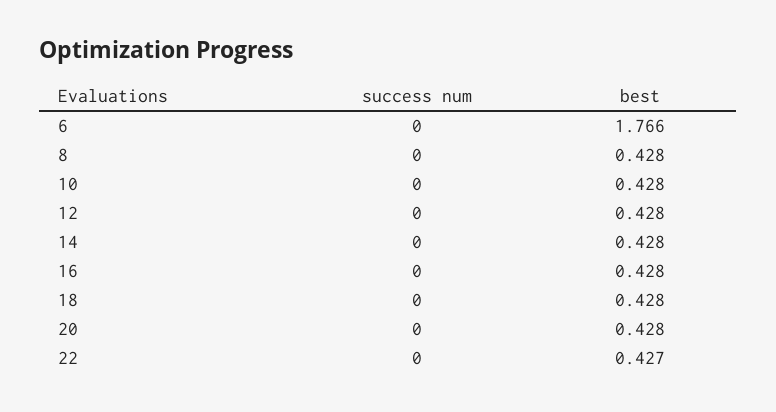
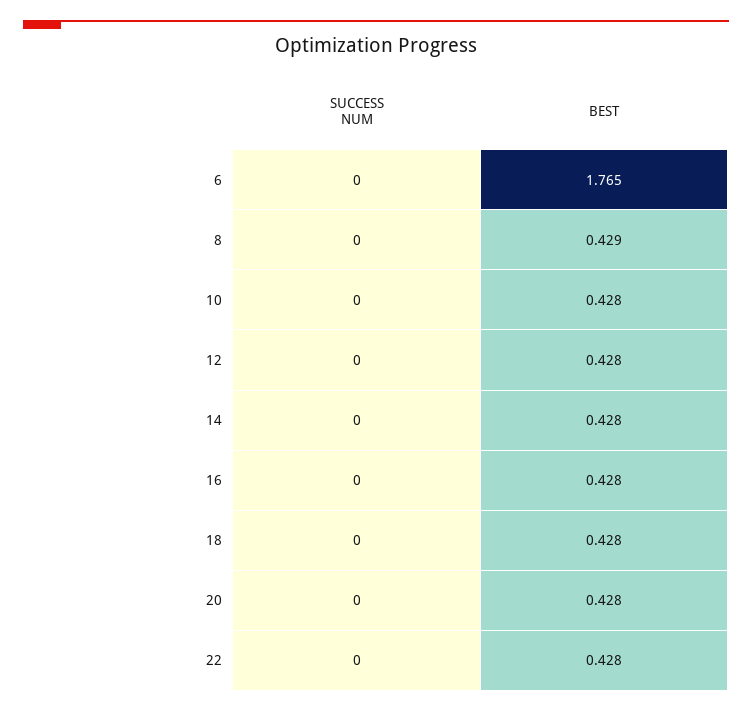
best, 6: 1.766 -> 1.765
best, 8: 0.428 -> 0.429
best, 22: 0.427 -> 0.428

